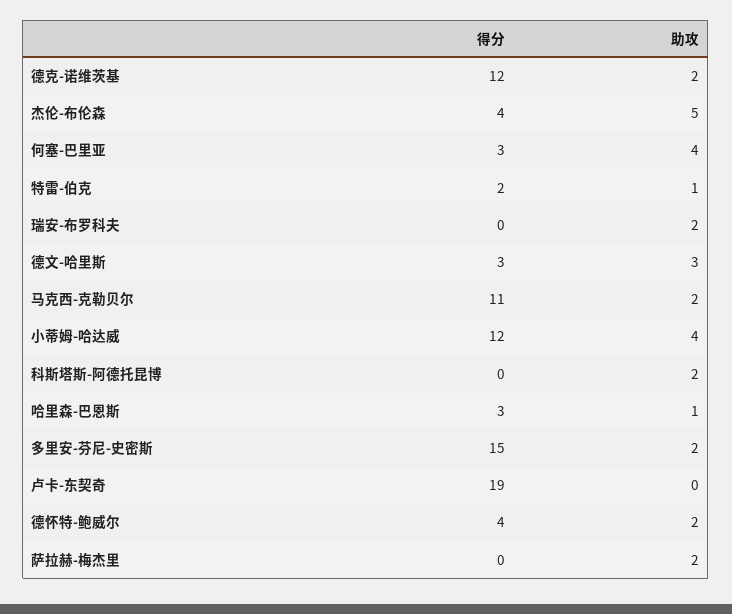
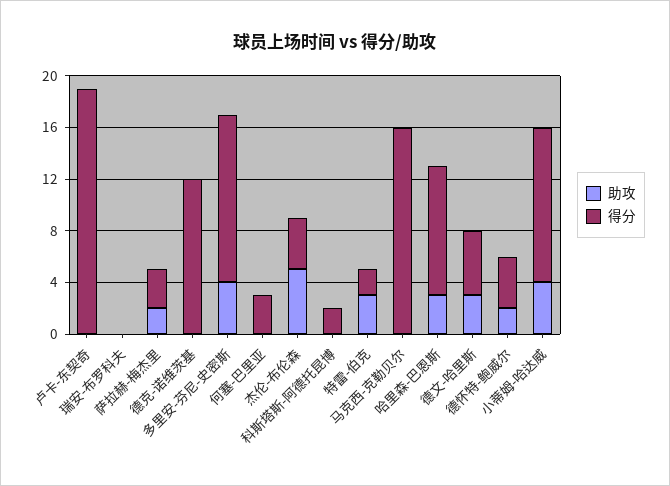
助攻, 德克-诺维茨基: 2 -> 0
助攻, 何塞-巴里亚: 4 -> 0
助攻, 特雷-伯克: 1 -> 3
助攻, 瑞安-布罗科夫: 2 -> 0
得分, 德文-哈里斯: 3 -> 5
得分, 马克西-克勒贝尔: 11 -> 16
助攻, 马克西-克勒贝尔: 2 -> 0
得分, 科斯塔斯-阿德托昆博: 0 -> 2
助攻, 科斯塔斯-阿德托昆博: 2 -> 0
得分, 哈里森-巴恩斯: 3 -> 10
助攻, 哈里森-巴恩斯: 1 -> 3
得分, 多里安-芬尼-史密斯: 15 -> 13
助攻, 多里安-芬尼-史密斯: 2 -> 4
得分, 萨拉赫-梅杰里: 0 -> 3

